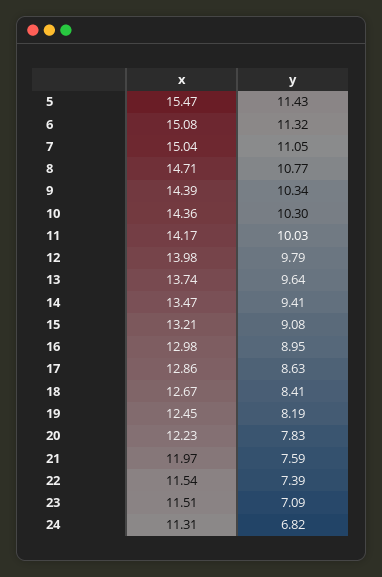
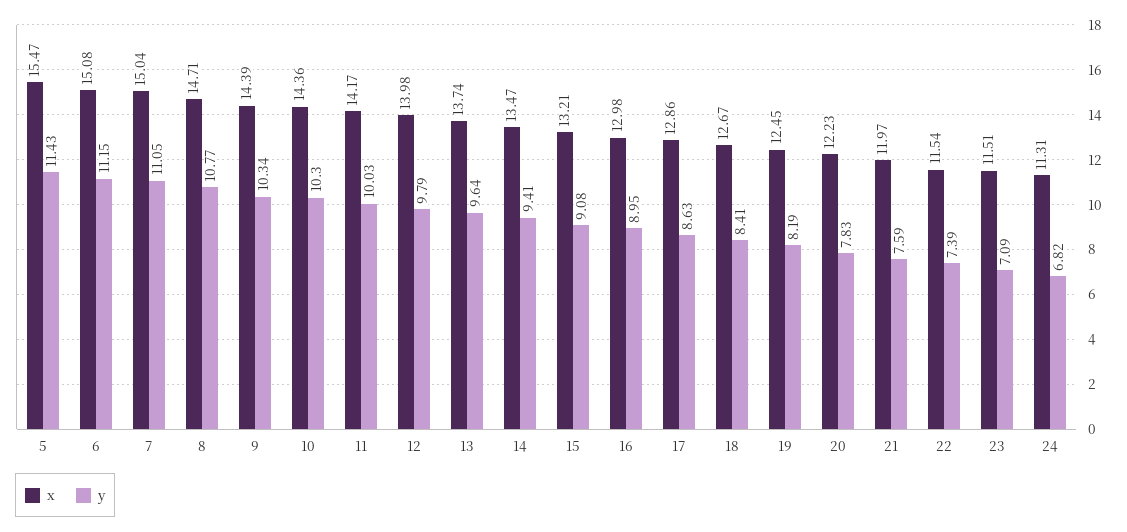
y, 6: 11.32 -> 11.15

